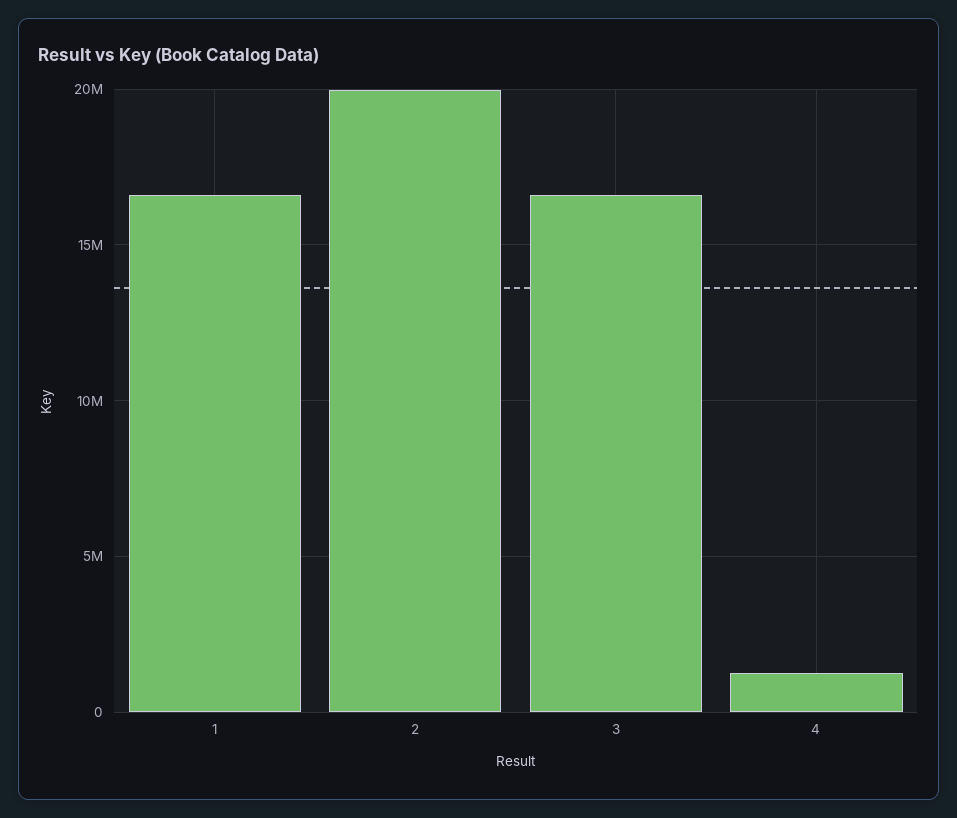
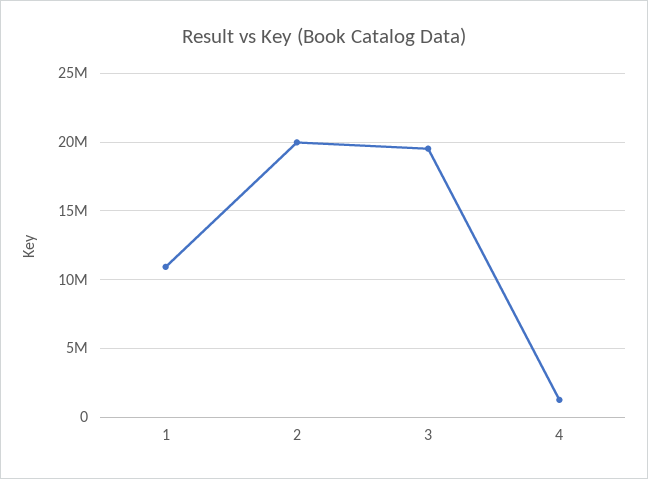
1: 16500000 -> 11000000
3: 16500000 -> 19500000

